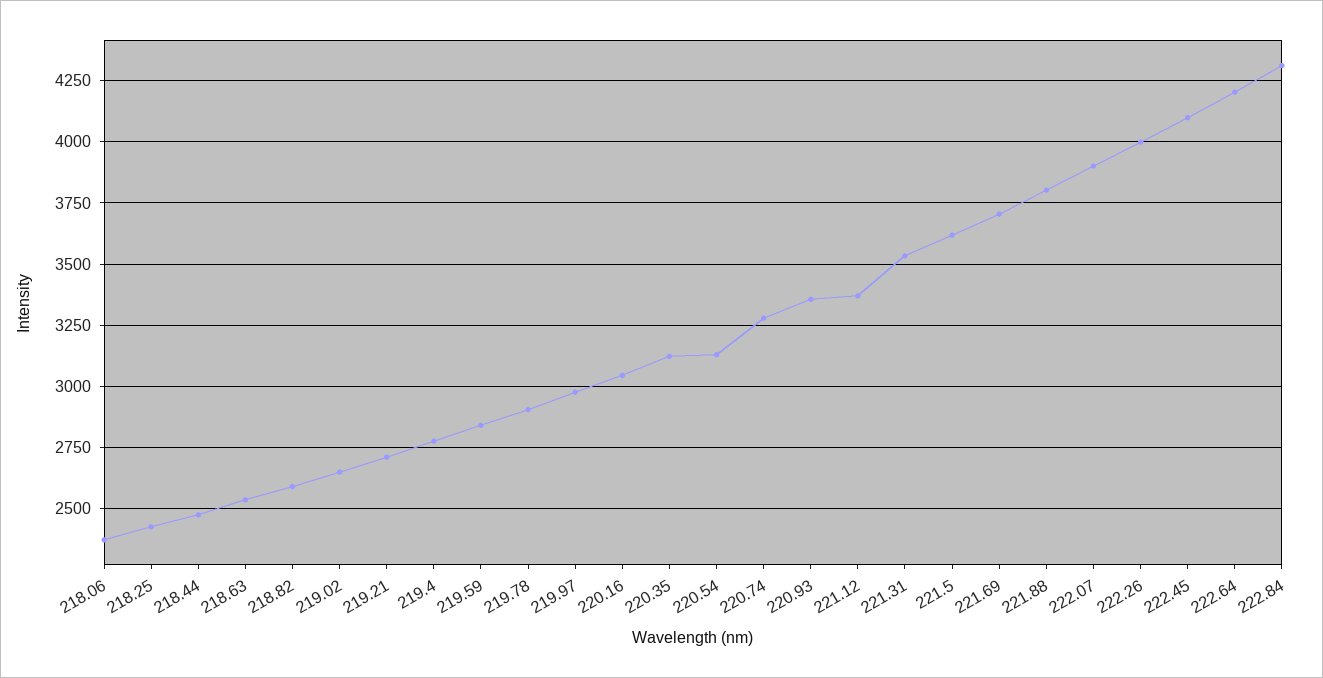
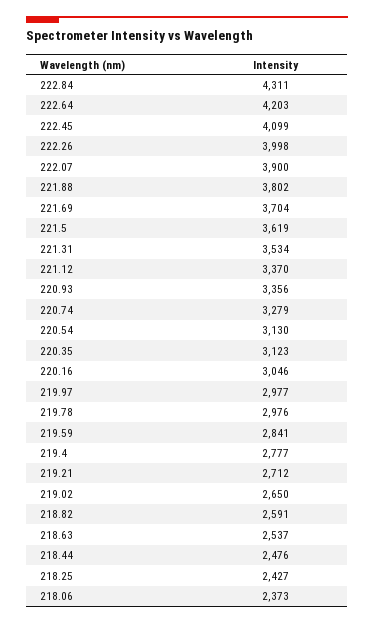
219.78: 2900 -> 2976

